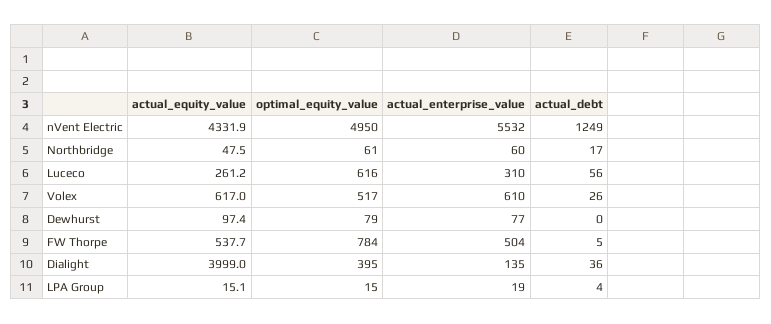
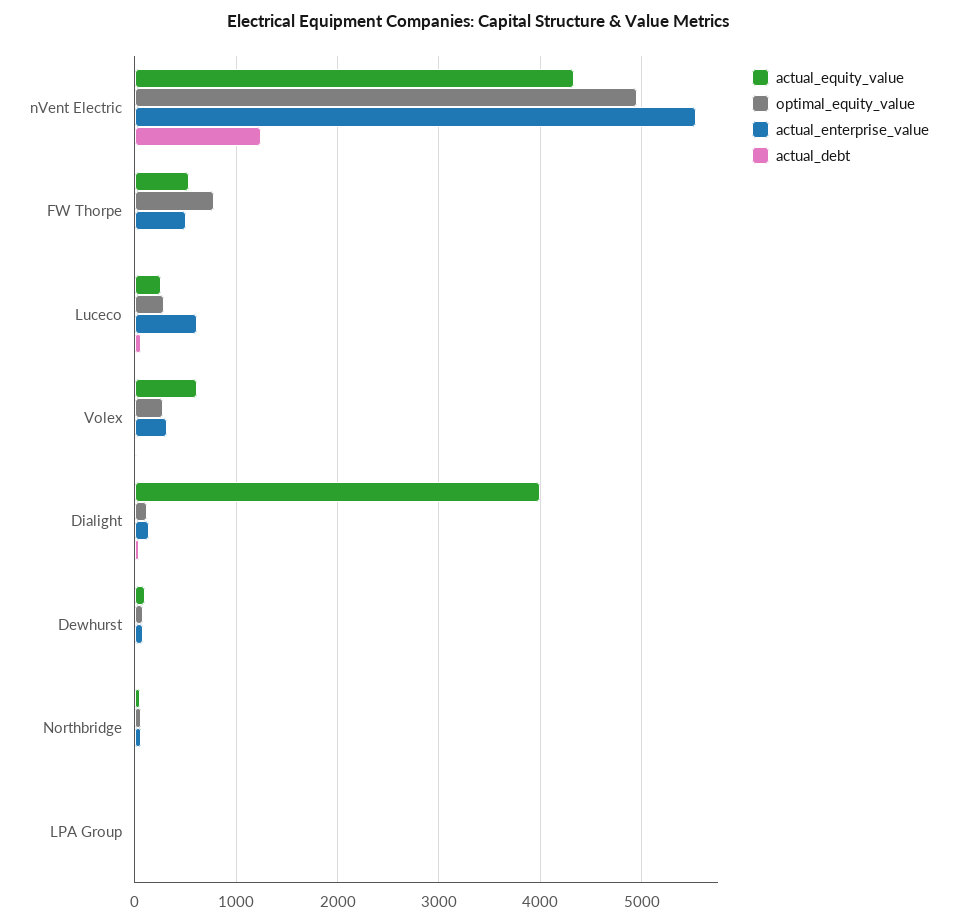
optimal_equity_value, Luceco: 616 -> 300
actual_enterprise_value, Luceco: 310 -> 600
optimal_equity_value, Volex: 517 -> 300
actual_enterprise_value, Volex: 610 -> 300
optimal_equity_value, Dialight: 395 -> 100

